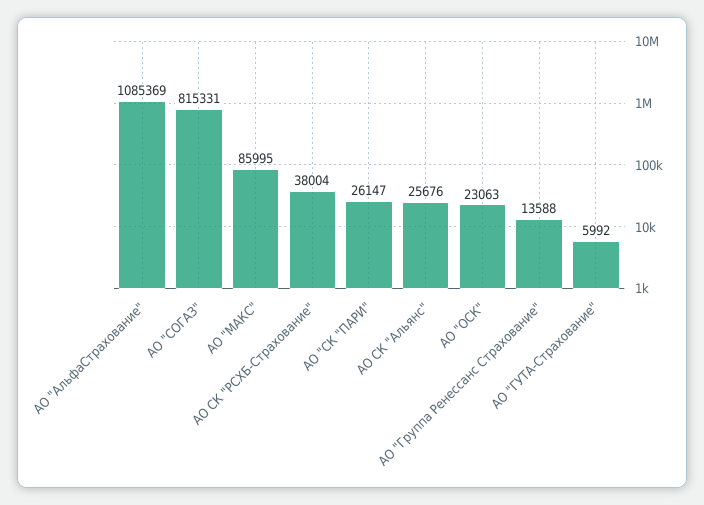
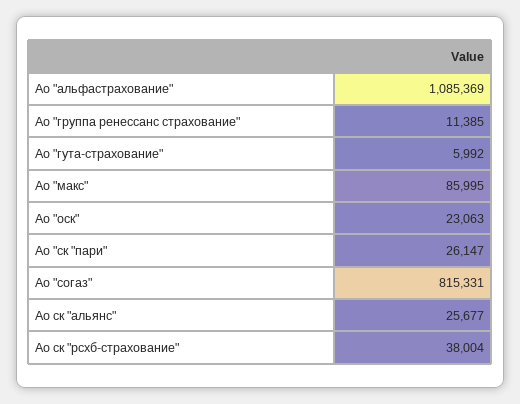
АО СК "Альянс": 25676 -> 25677
АО "Группа Ренессанс Страхование": 13588 -> 11385

